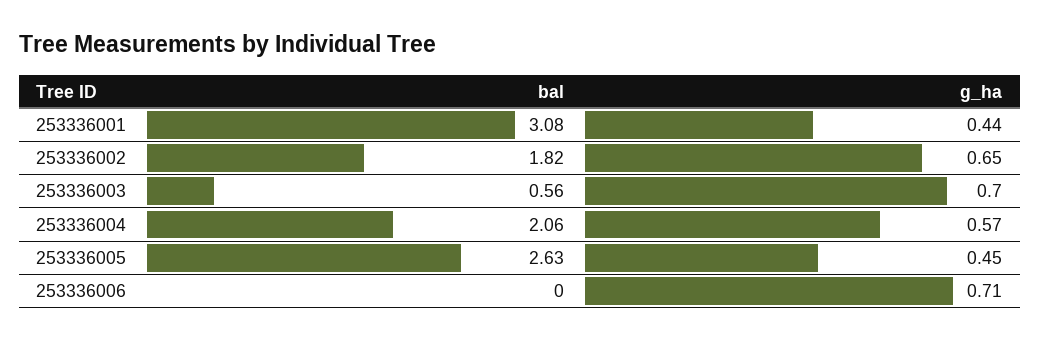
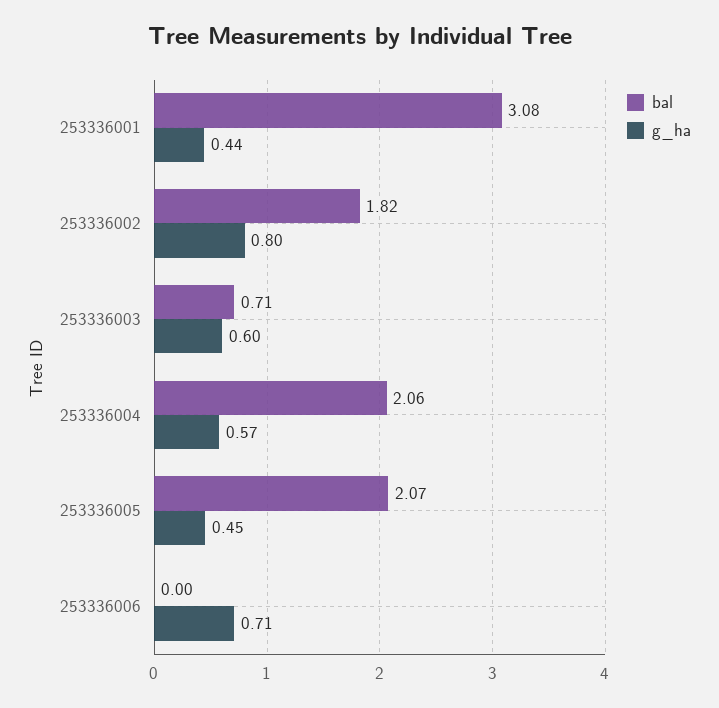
g_ha, 253336002: 0.65 -> 0.8
bal, 253336003: 0.56 -> 0.71
g_ha, 253336003: 0.7 -> 0.6
bal, 253336005: 2.63 -> 2.07

